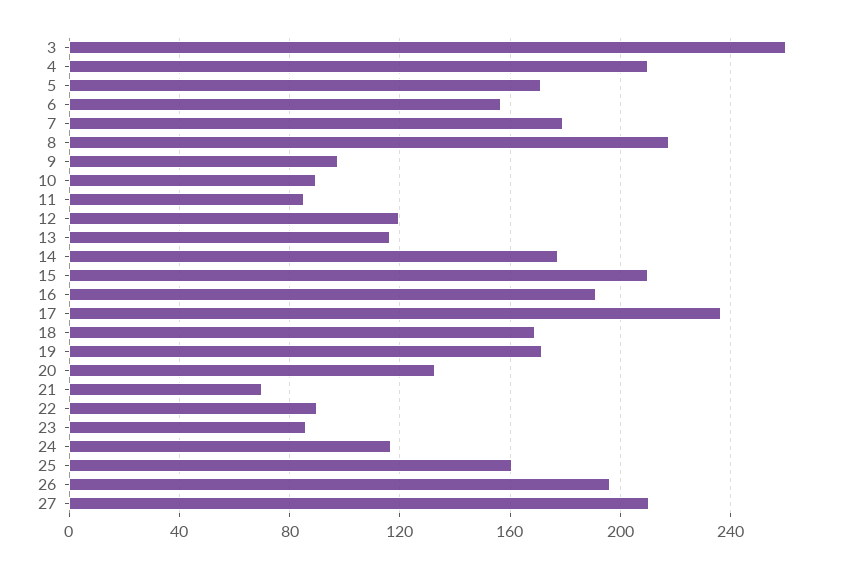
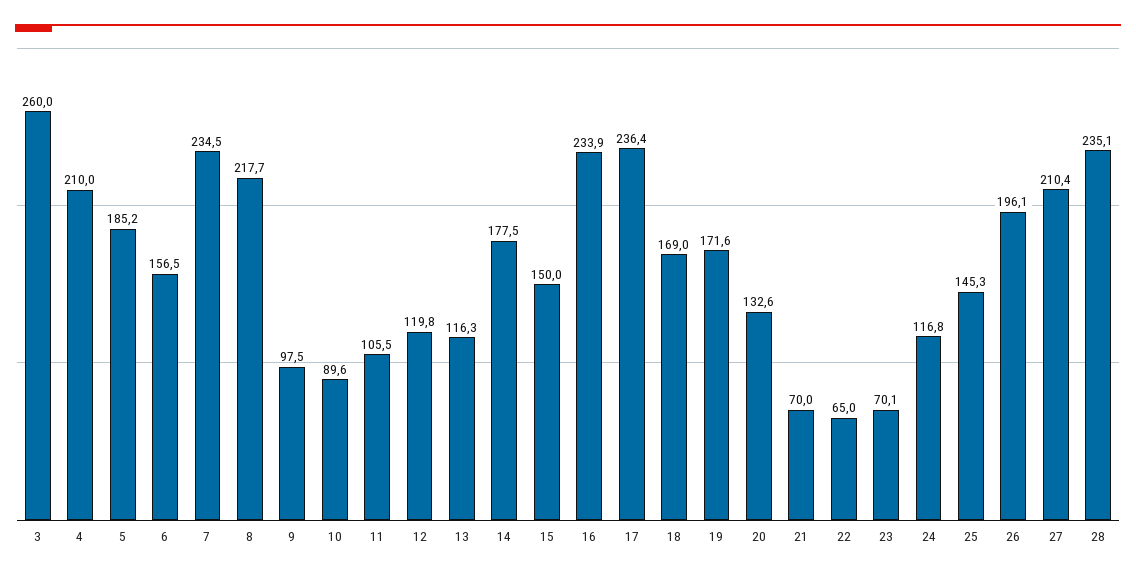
5: 170 -> 185.2
7: 180 -> 234.5
11: 85 -> 105.5
15: 210 -> 150
16: 190 -> 233.9
22: 90 -> 65
23: 85 -> 70.1
25: 160 -> 145.3
28: none -> 235.1

